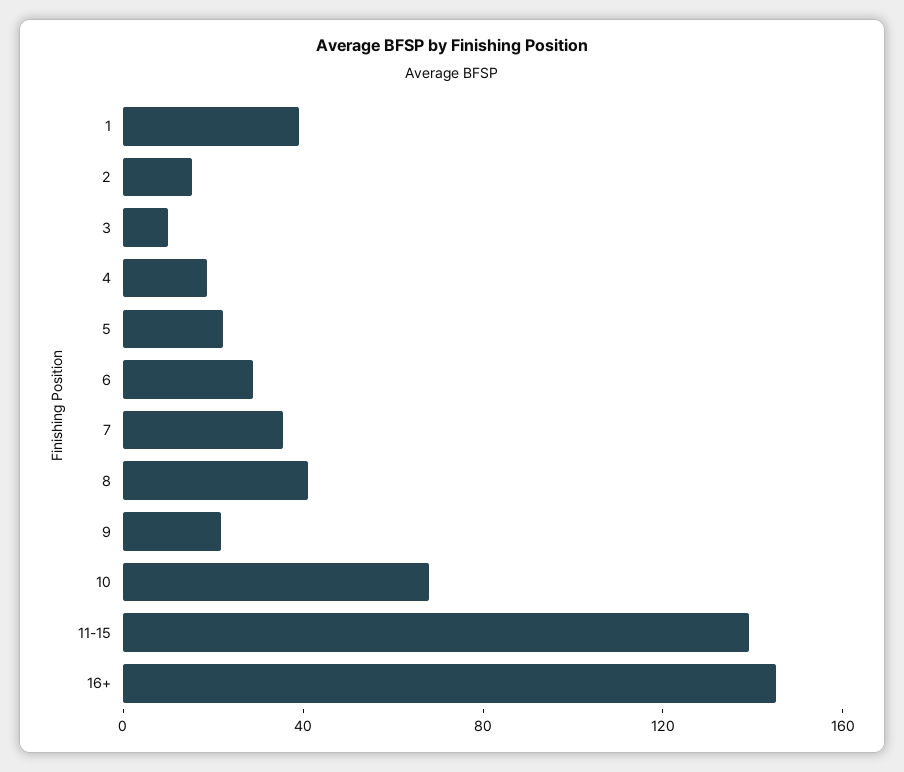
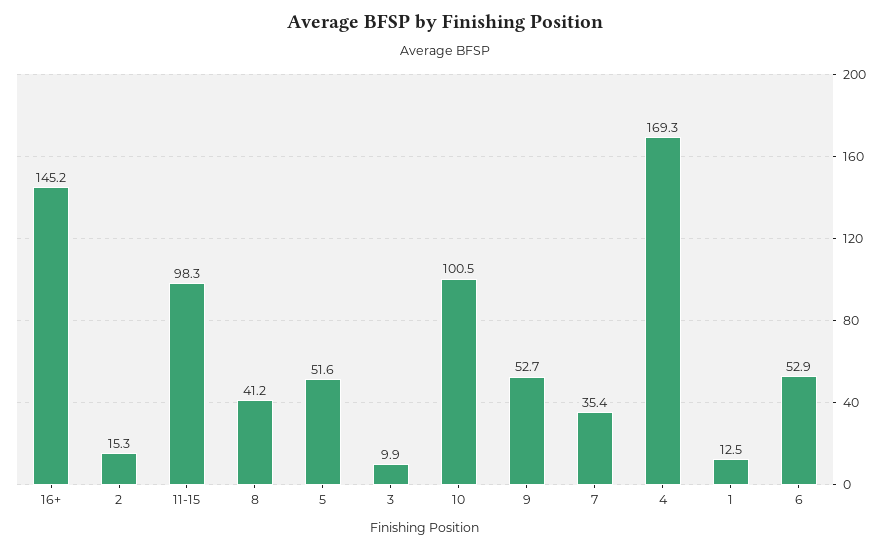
1: 40 -> 12.5
4: 20 -> 169.3
5: 20 -> 51.6
6: 30 -> 52.9
9: 20 -> 52.7
10: 70 -> 100.5
11-15: 140 -> 98.3

